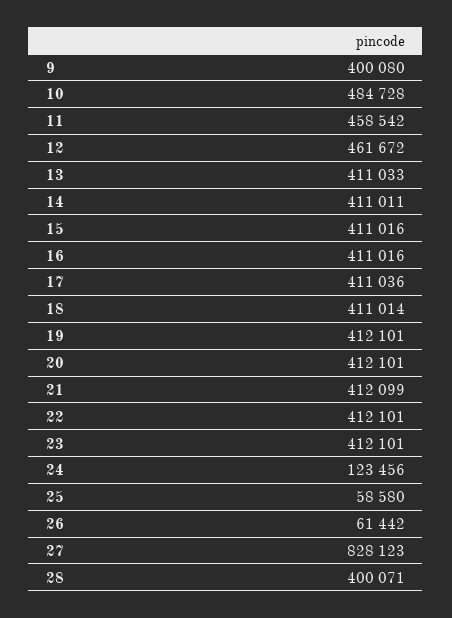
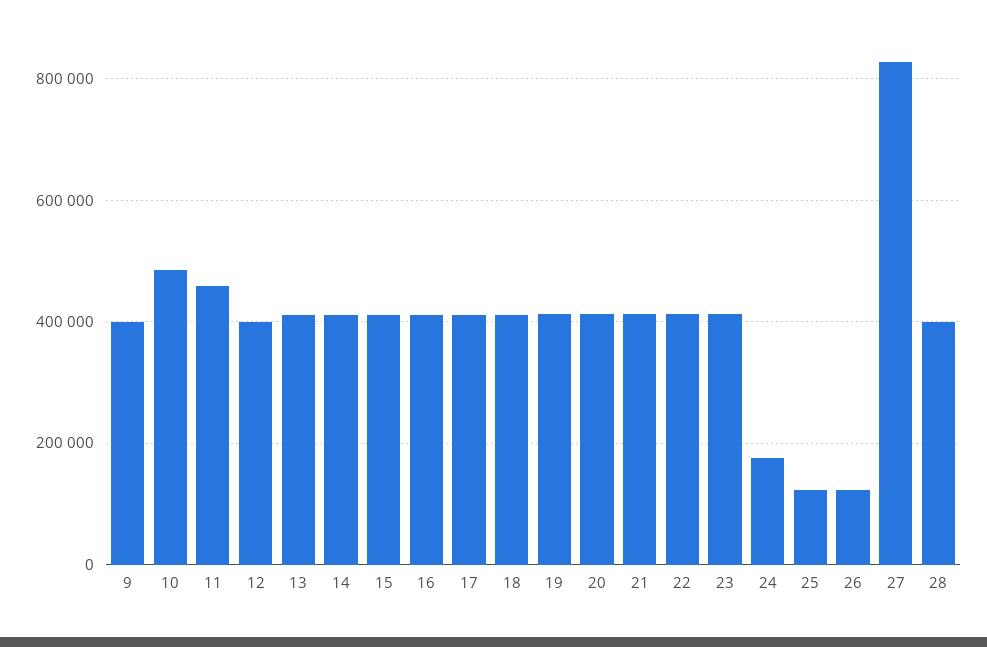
12: 461672 -> 400000
24: 123456 -> 180000
25: 58580 -> 120000
26: 61442 -> 120000

